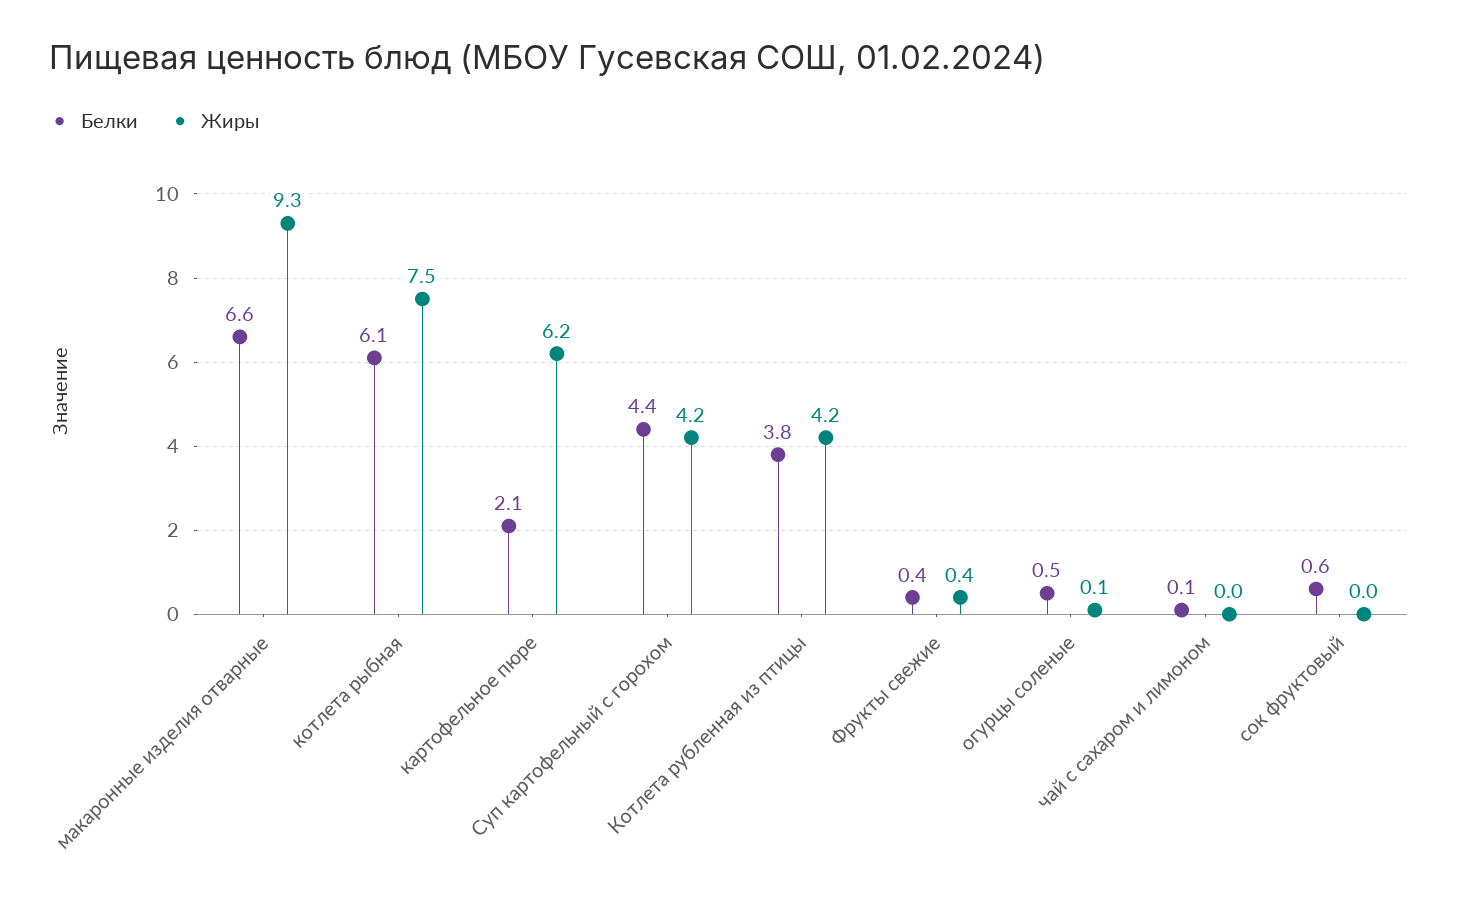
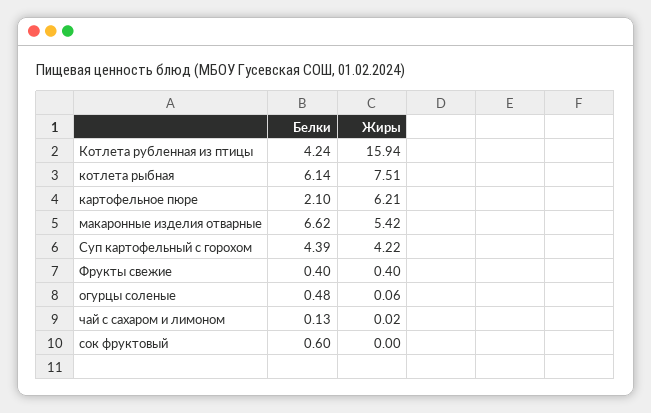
Жиры, макаронные изделия отварные: 9.3 -> 5.42
Белки, Котлета рубленная из птицы: 3.8 -> 4.24
Жиры, Котлета рубленная из птицы: 4.2 -> 15.94

